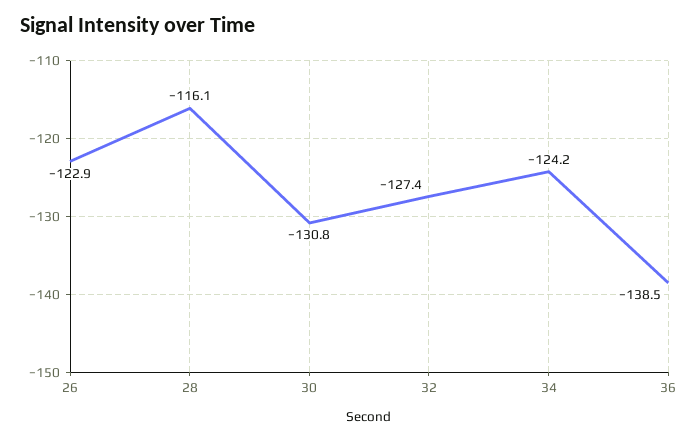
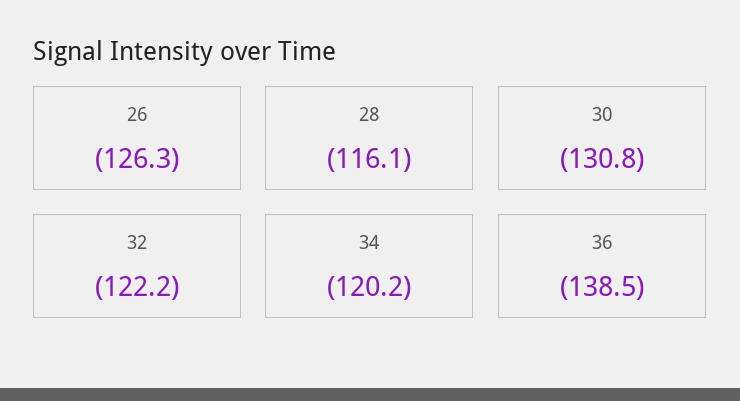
26: -122.9 -> -126.3
32: -127.4 -> -122.2
34: -124.2 -> -120.2

